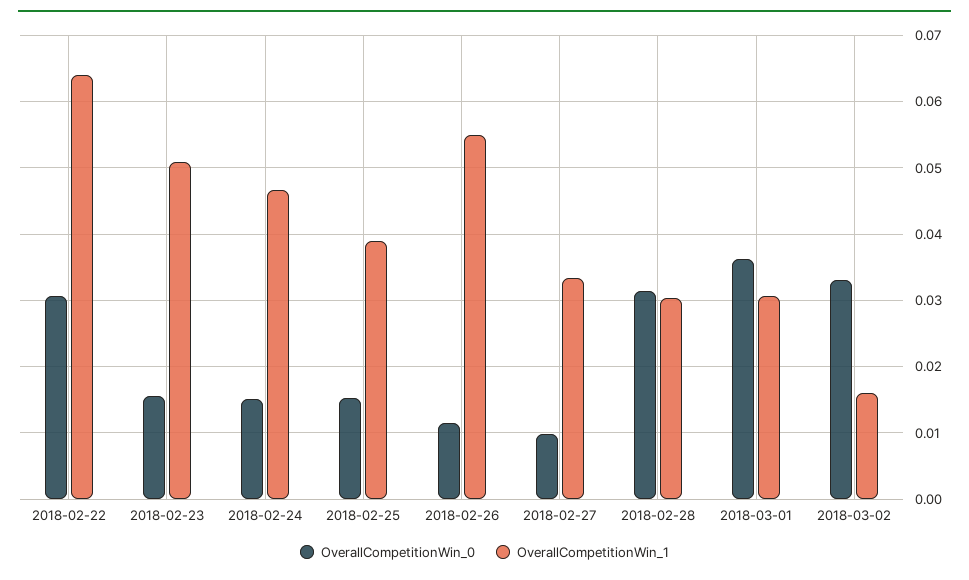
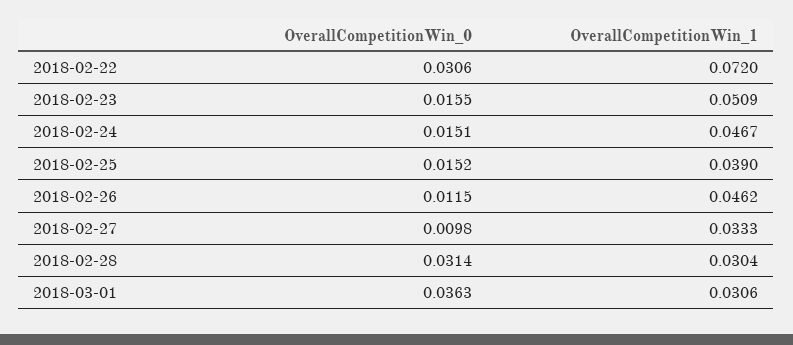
OverallCompetitionWin_1, 2018-02-22: 0.064 -> 0.072
OverallCompetitionWin_1, 2018-02-26: 0.055 -> 0.0462
OverallCompetitionWin_0, 2018-03-02: 0.033 -> none
OverallCompetitionWin_1, 2018-03-02: 0.016 -> none

